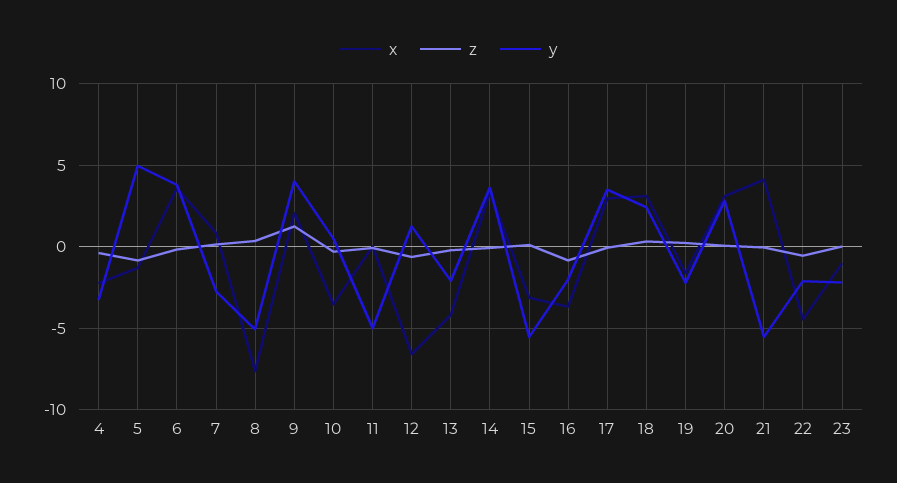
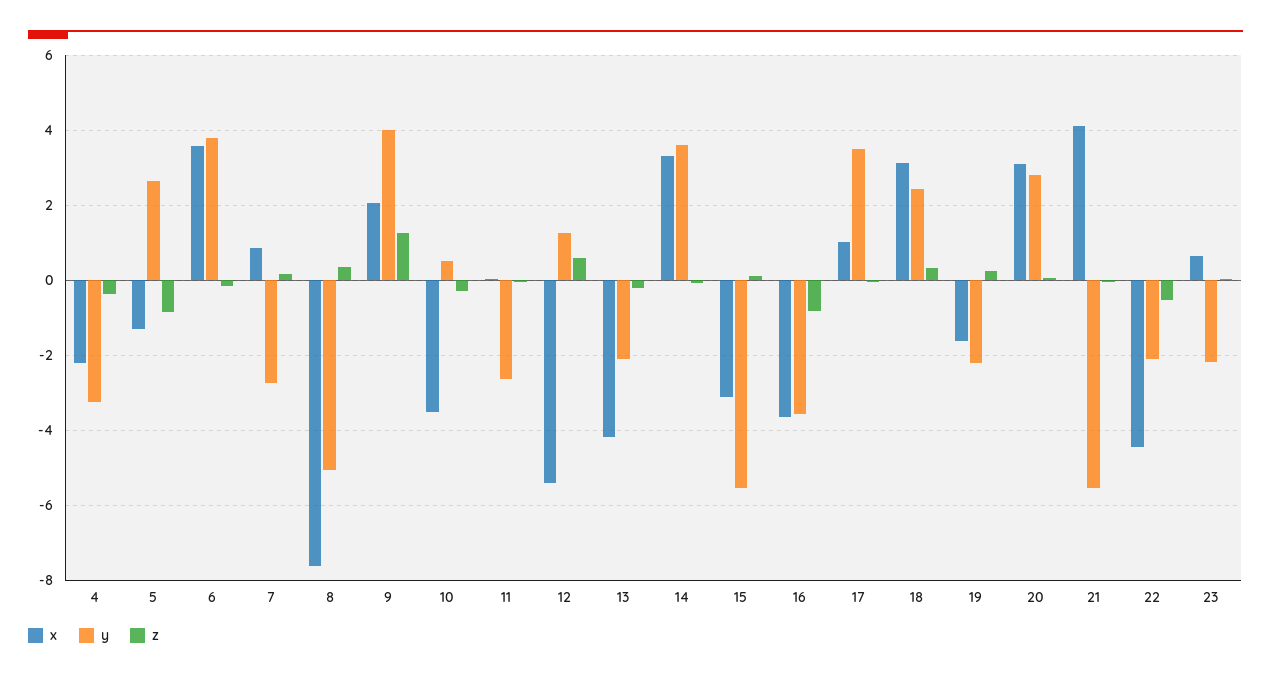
y, 5: 5 -> 2.6
y, 11: -5 -> -2.6
x, 12: -6.5 -> -5.4
z, 12: -0.5 -> 0.6
y, 16: -2 -> -3.6
x, 17: 3 -> 1
x, 23: -1 -> 0.6

